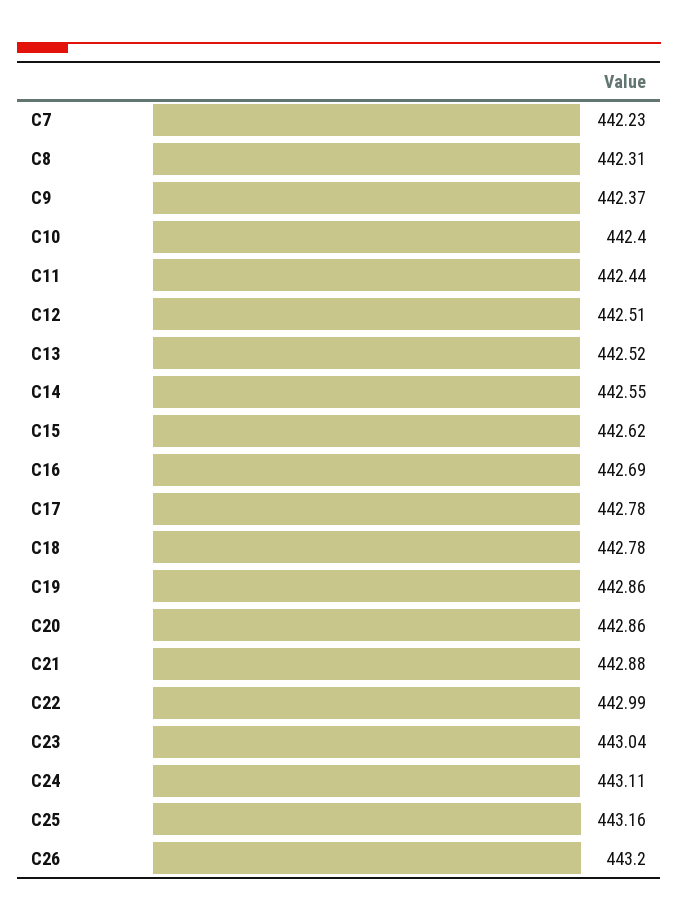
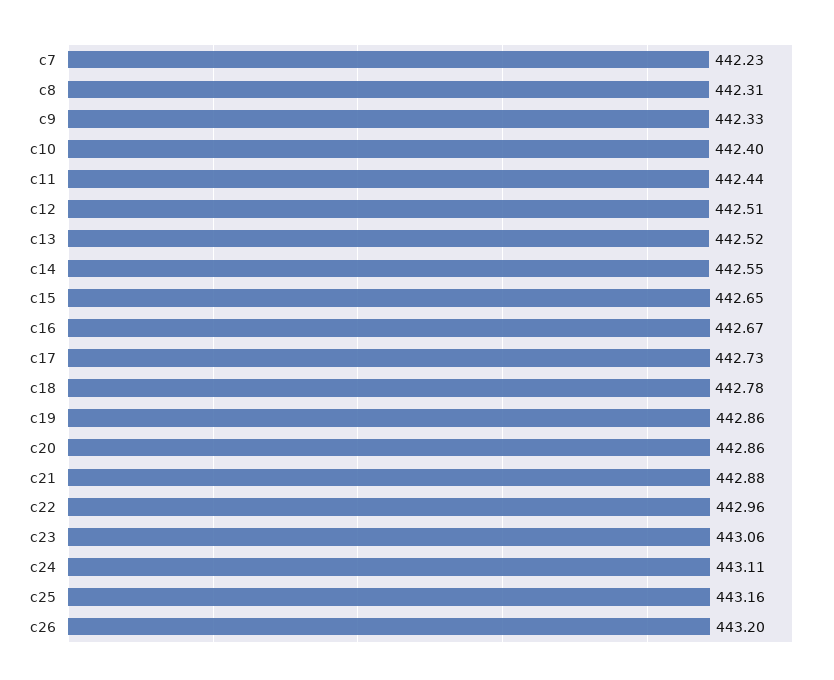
C9: 442.37 -> 442.33
C15: 442.62 -> 442.65
C16: 442.69 -> 442.67
C17: 442.78 -> 442.73
C22: 442.99 -> 442.96
C23: 443.04 -> 443.06

